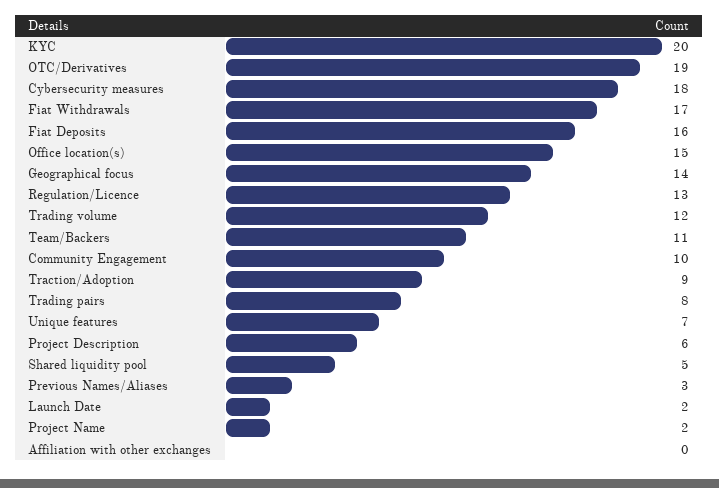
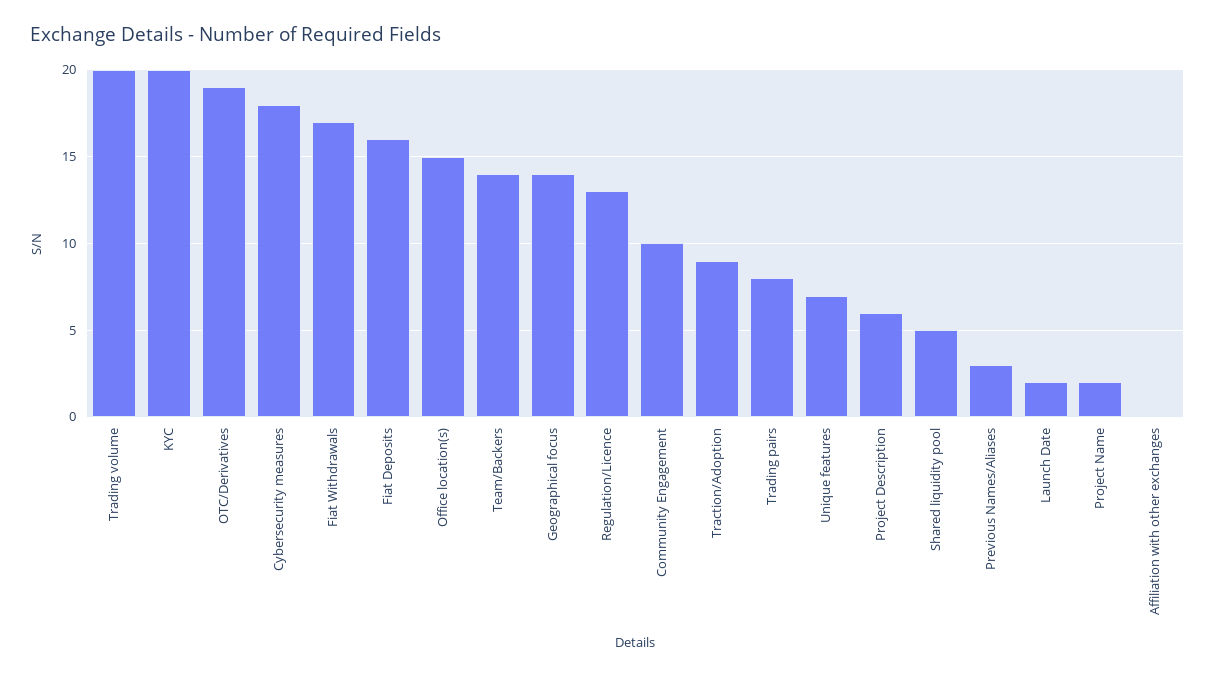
Trading volume: 12 -> 20
Team/Backers: 11 -> 14

